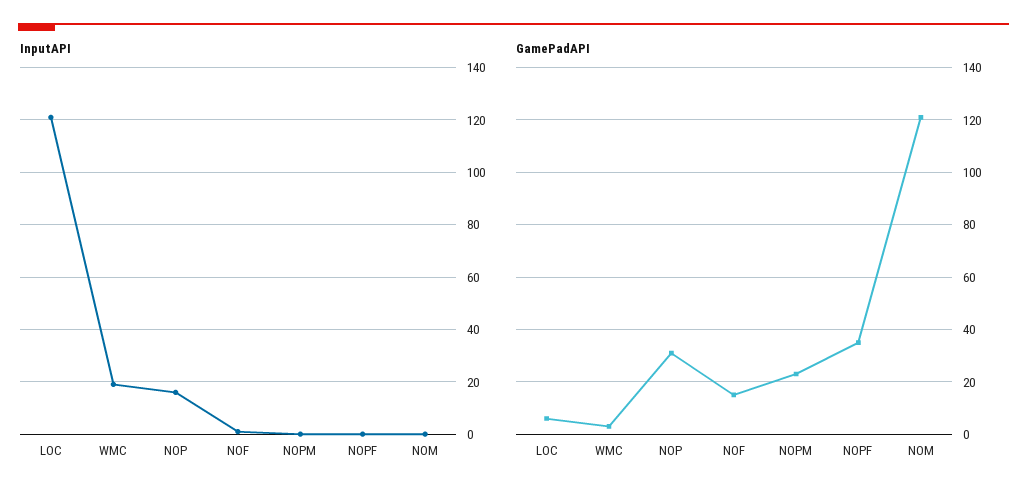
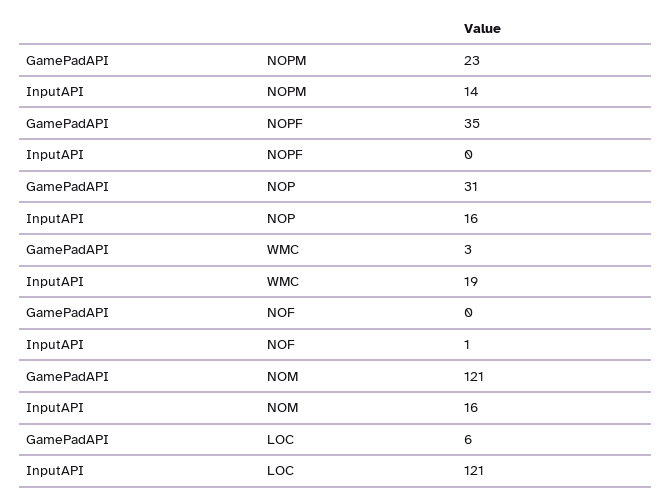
InputAPI, NOPM: 0 -> 14
InputAPI, NOM: 0 -> 16
GamePadAPI, NOF: 15 -> 0

